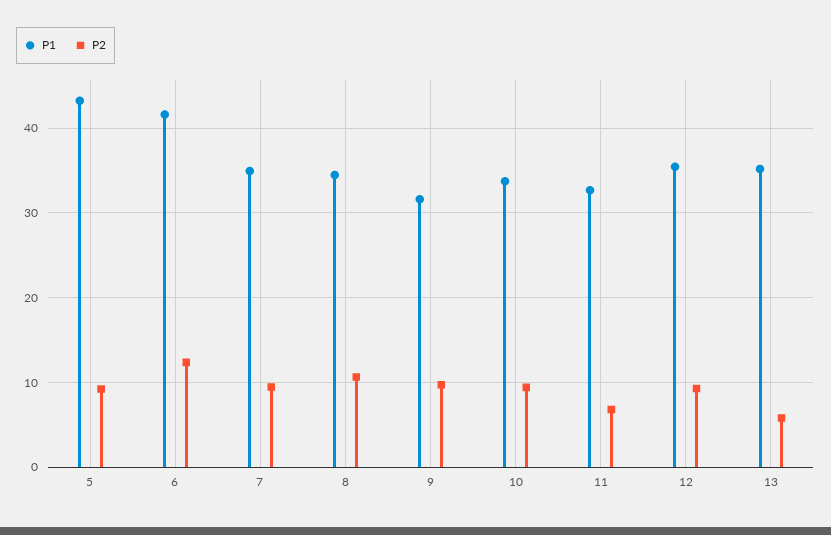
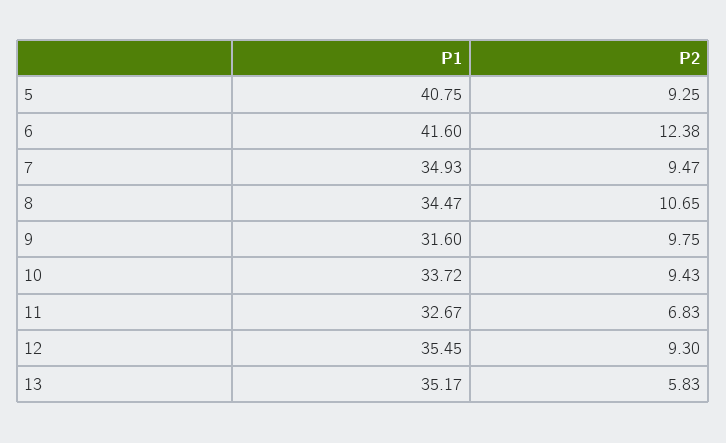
P1, 5: 43 -> 40.75

